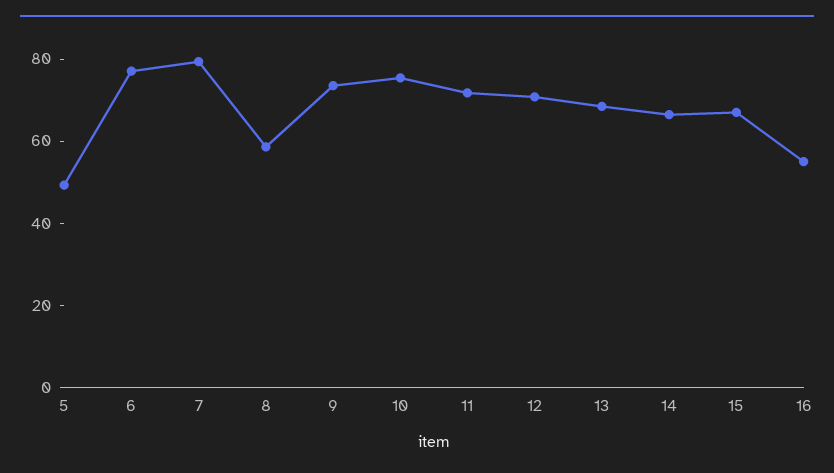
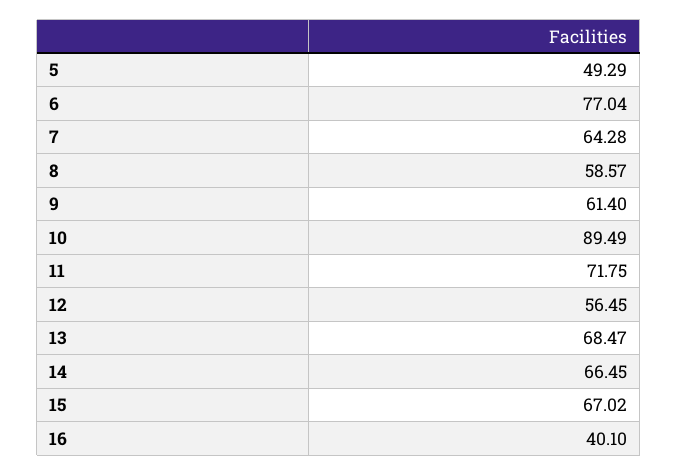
7: 80 -> 64.28
9: 75 -> 61.4
10: 75 -> 89.49
12: 70 -> 56.45
16: 55 -> 40.1

